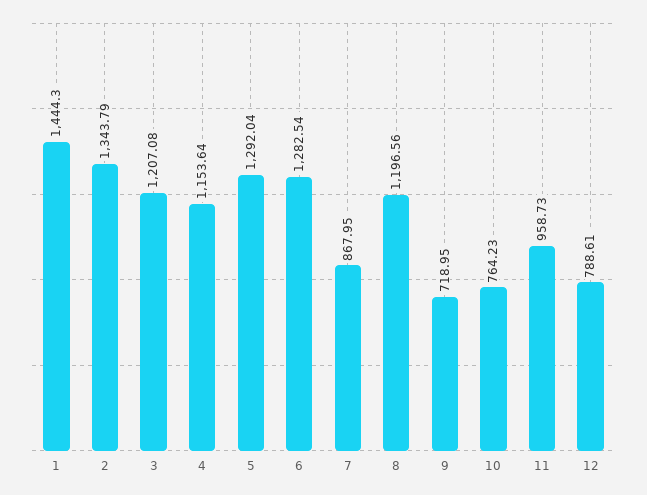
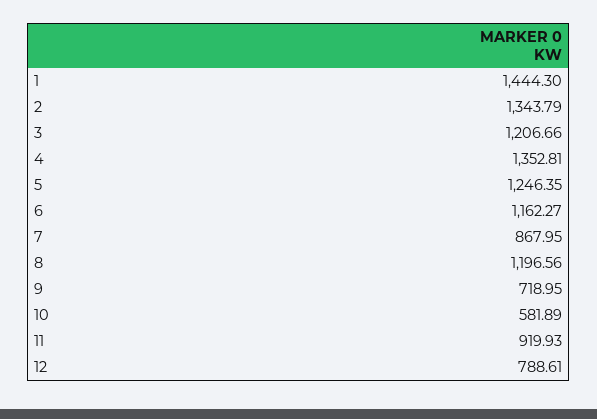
3: 1207.08 -> 1206.66
4: 1153.64 -> 1352.81
5: 1292.04 -> 1246.35
6: 1282.54 -> 1162.27
10: 764.23 -> 581.89
11: 958.73 -> 919.93

